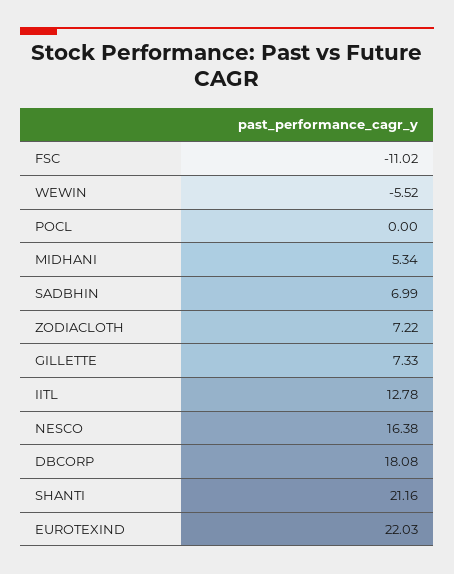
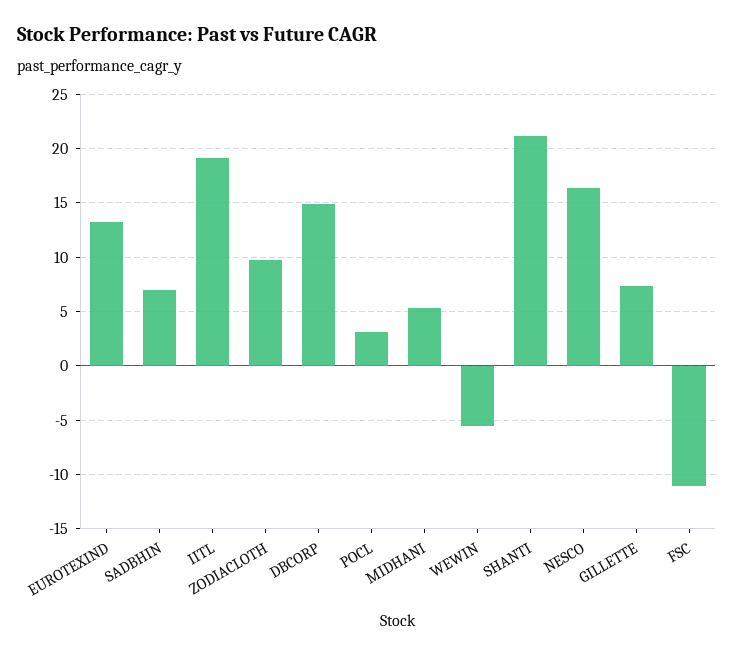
POCL: 0 -> 3
ZODIACLOTH: 7.22 -> 10
IITL: 12.78 -> 19
DBCORP: 18.08 -> 15
EUROTEXIND: 22.03 -> 13

